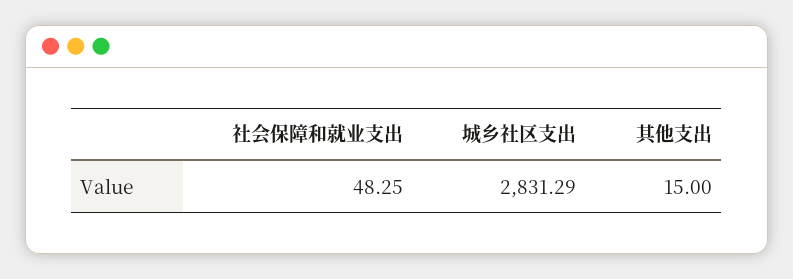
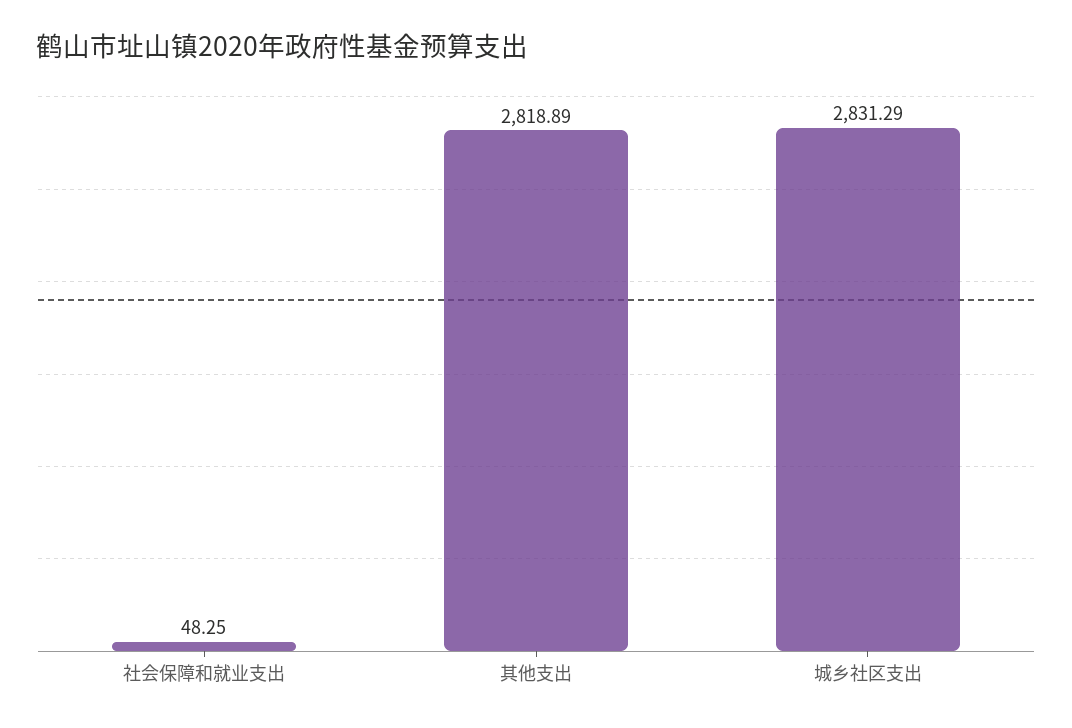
其他支出: 15 -> 2818.89

